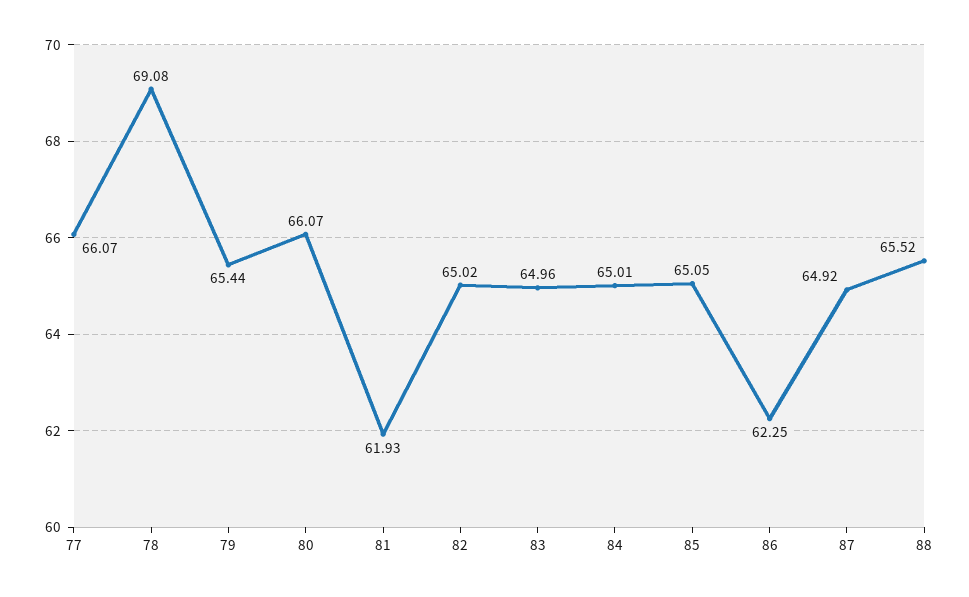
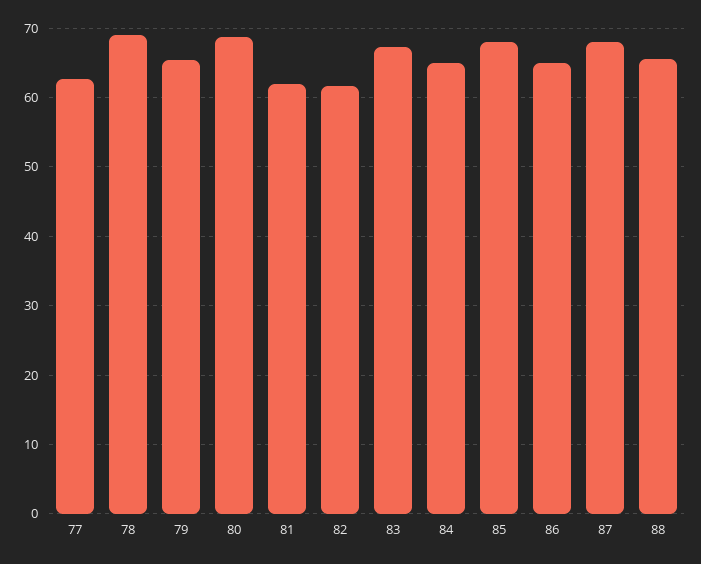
77: 66.07 -> 63
80: 66.07 -> 69
82: 65.02 -> 62
83: 64.96 -> 67
85: 65.05 -> 68
86: 62.25 -> 65
87: 64.92 -> 68

